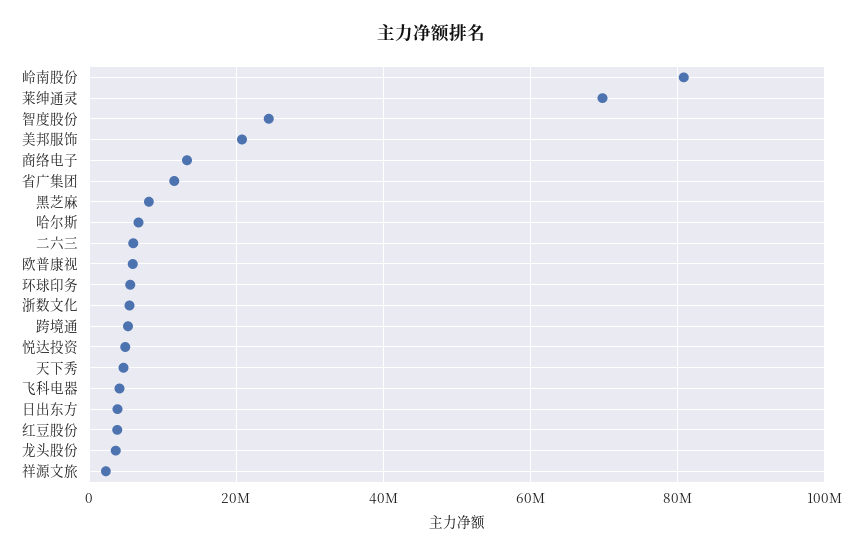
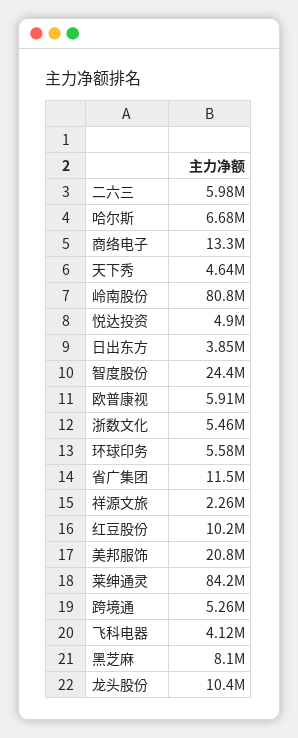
莱绅通灵: 70000000 -> 84200000
红豆股份: 4000000 -> 10200000
龙头股份: 4000000 -> 10400000

